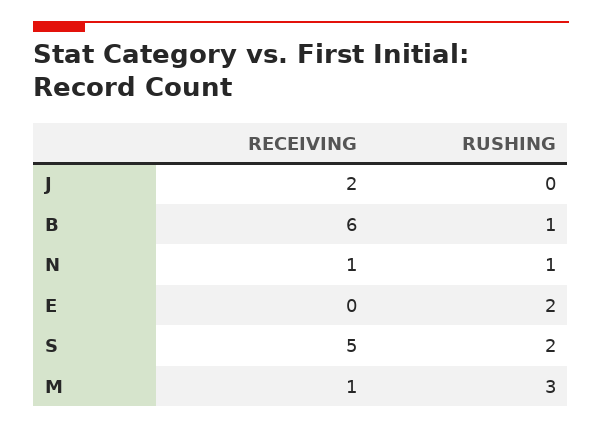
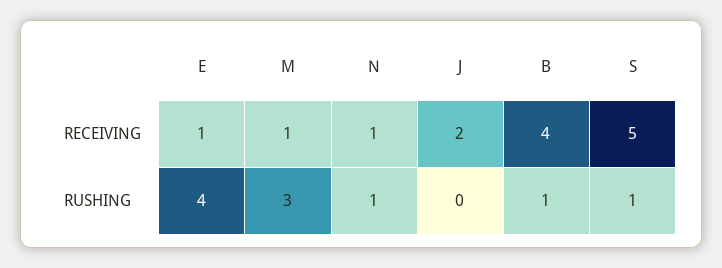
RECEIVING, B: 6 -> 4
RECEIVING, E: 0 -> 1
RUSHING, E: 2 -> 4
RUSHING, S: 2 -> 1

